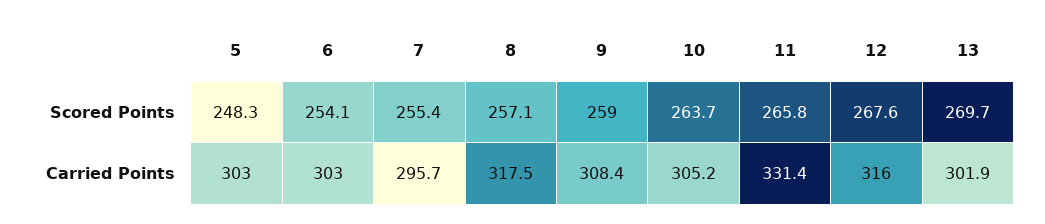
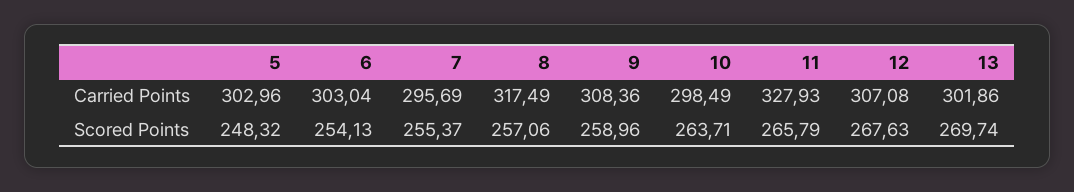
10, Carried Points: 305.2 -> 298.49
11, Carried Points: 331.4 -> 327.93
12, Carried Points: 316 -> 307.08

